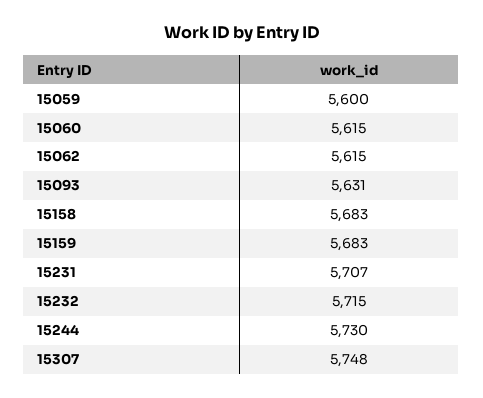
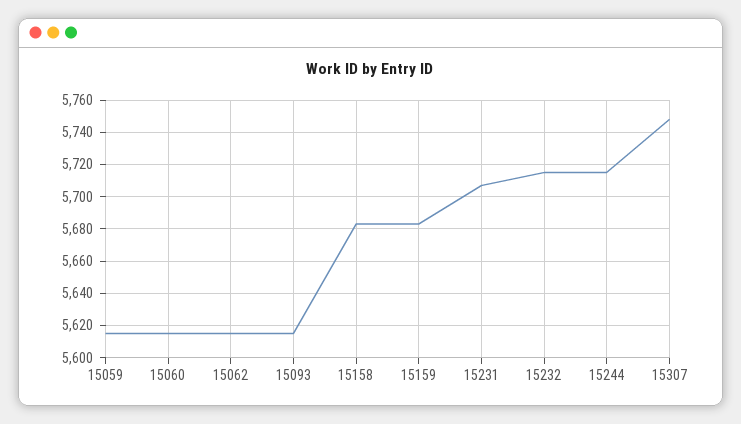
15059: 5600 -> 5615
15093: 5631 -> 5615
15244: 5730 -> 5715

